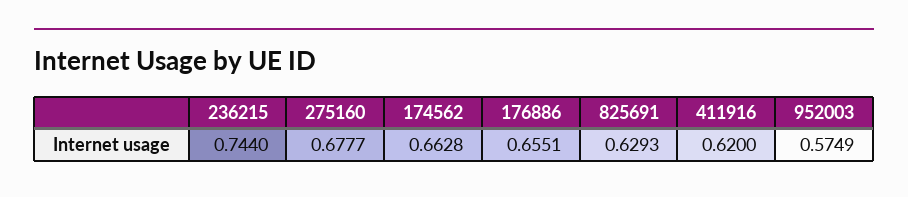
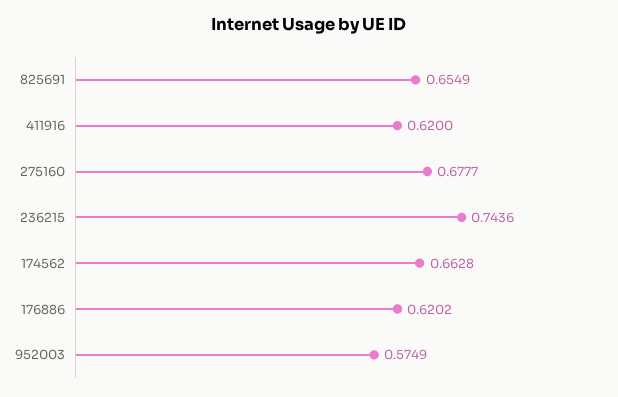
236215: 0.744 -> 0.7436
176886: 0.6551 -> 0.6202
825691: 0.6293 -> 0.6549

